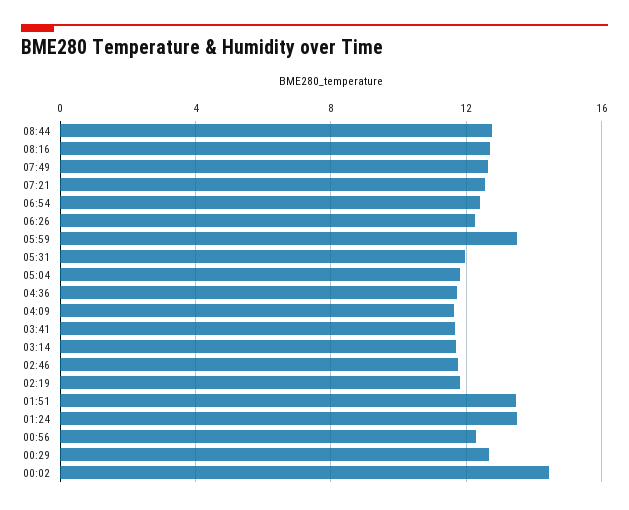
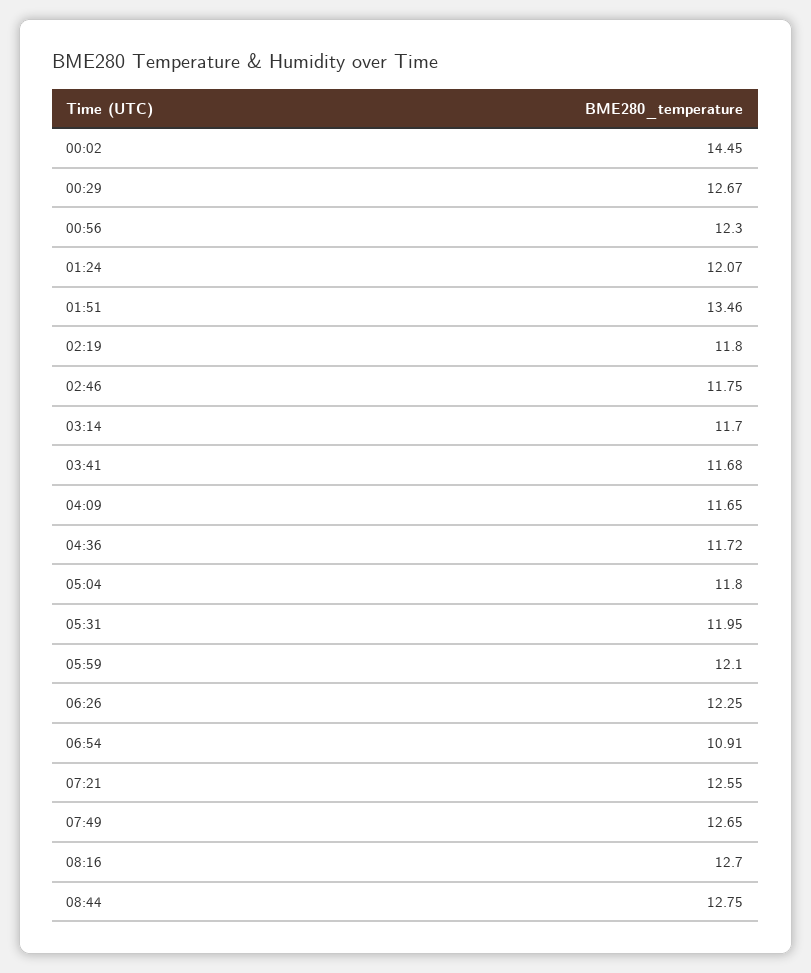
06:54: 12.5 -> 10.91
05:59: 13.5 -> 12.1
01:24: 13.5 -> 12.07

